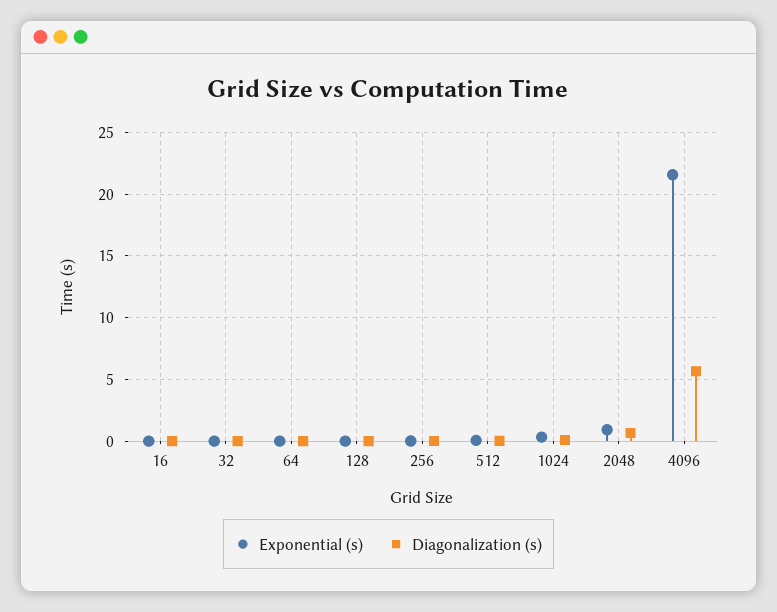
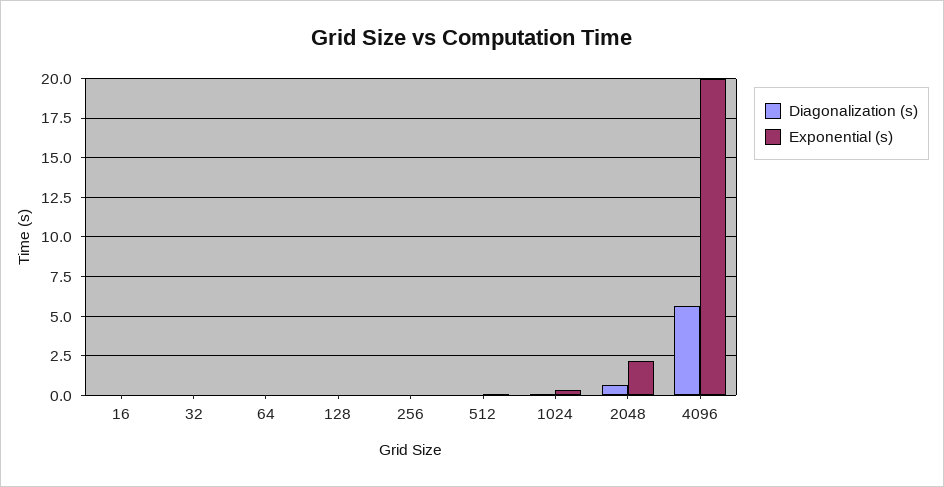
Exponential (s), 2048: 1 -> 2
Exponential (s), 4096: 21.5 -> 20

